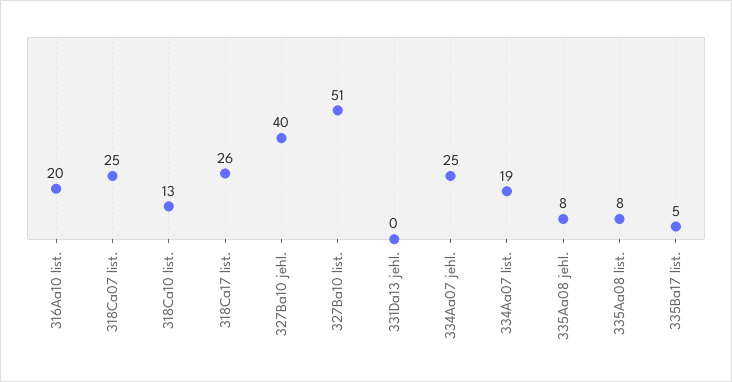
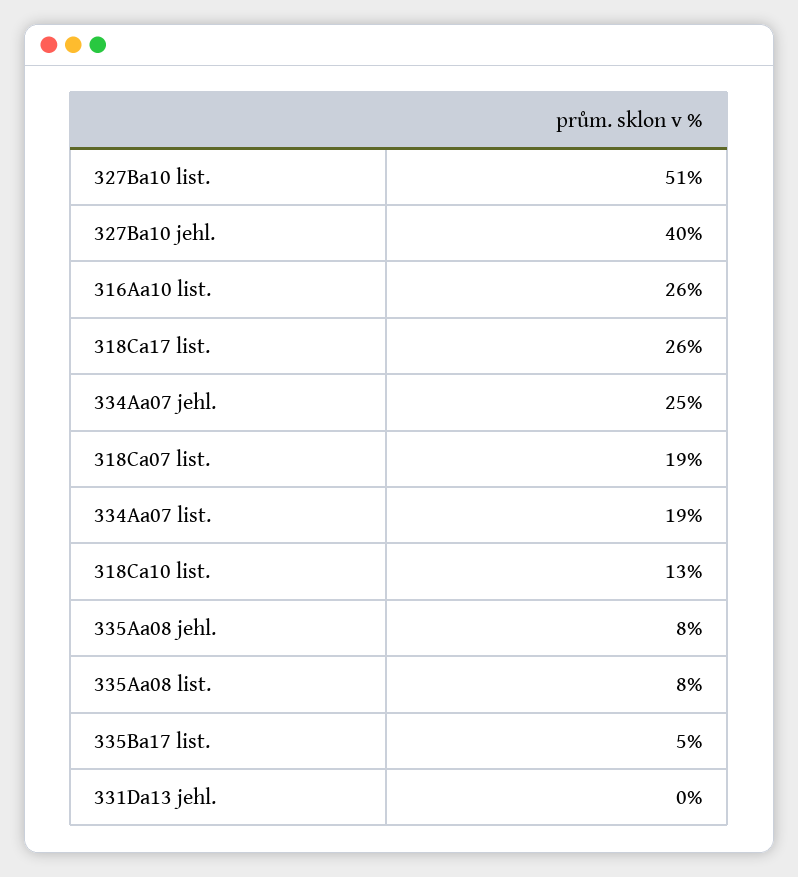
316Aa10 list.: 20 -> 26
318Ca07 list.: 25 -> 19

